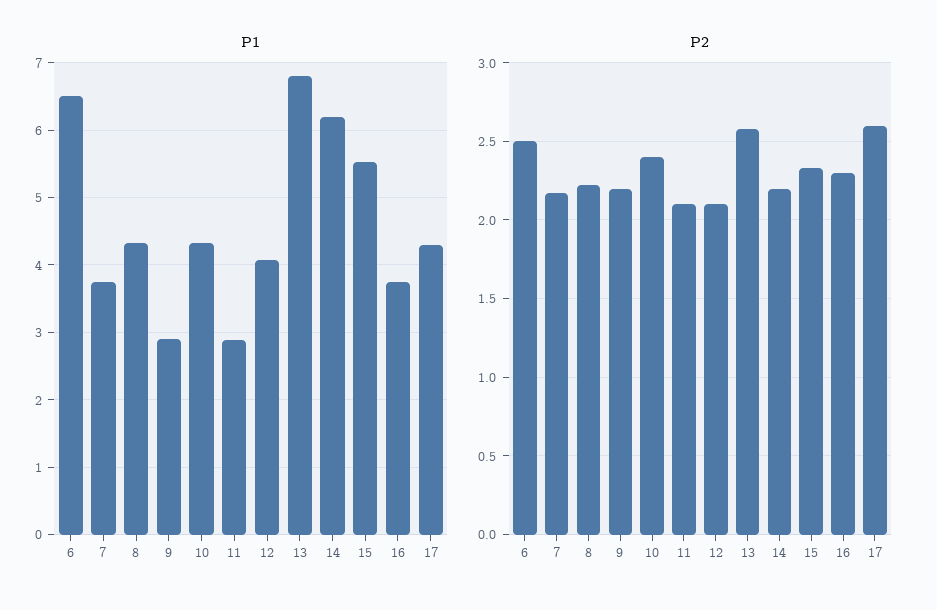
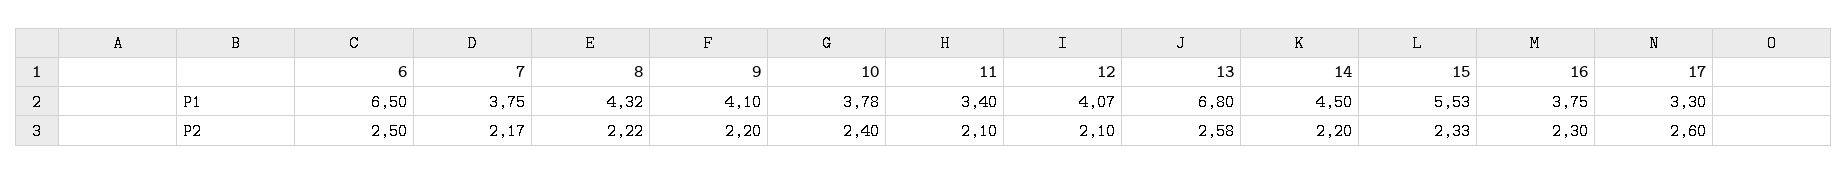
P1, 9: 2.9 -> 4.1
P1, 10: 4.3 -> 3.78
P1, 11: 2.9 -> 3.4
P1, 14: 6.2 -> 4.5
P1, 17: 4.3 -> 3.3

